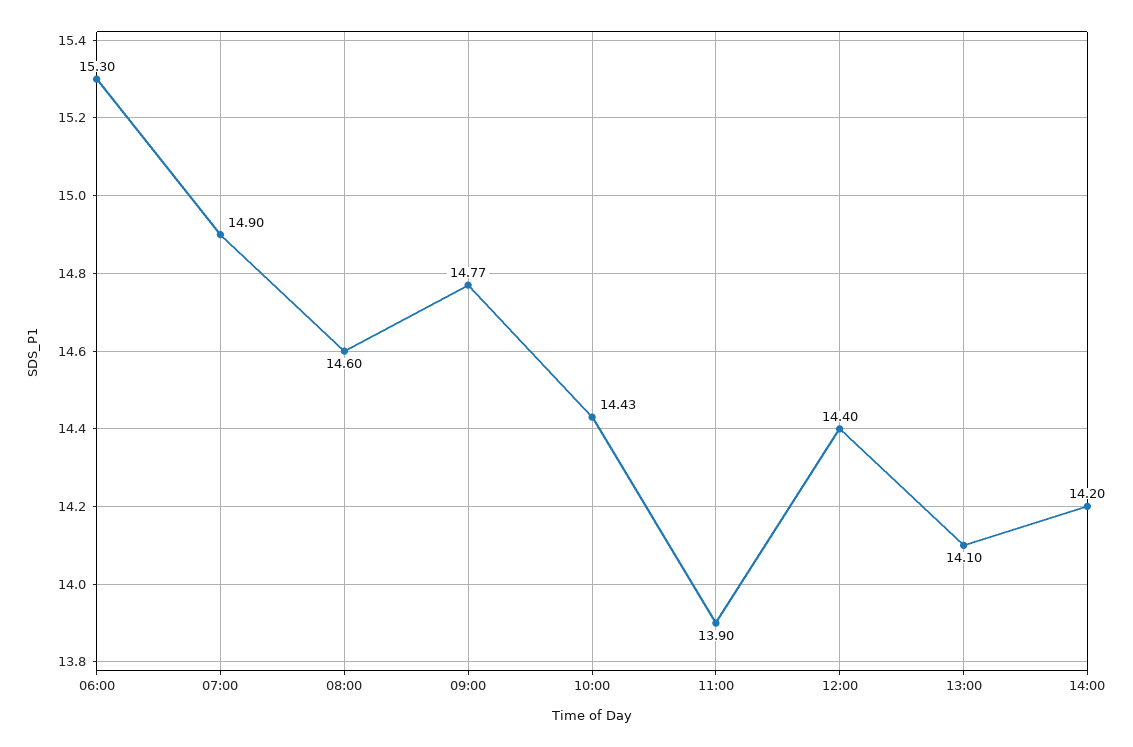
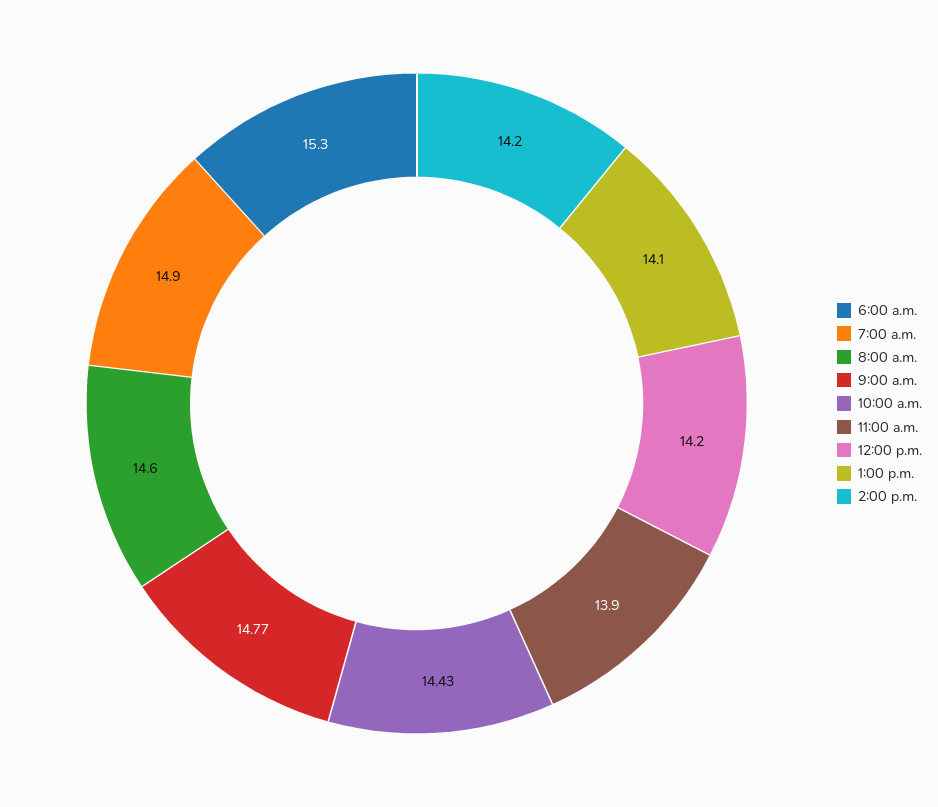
12:00: 14.4 -> 14.2

